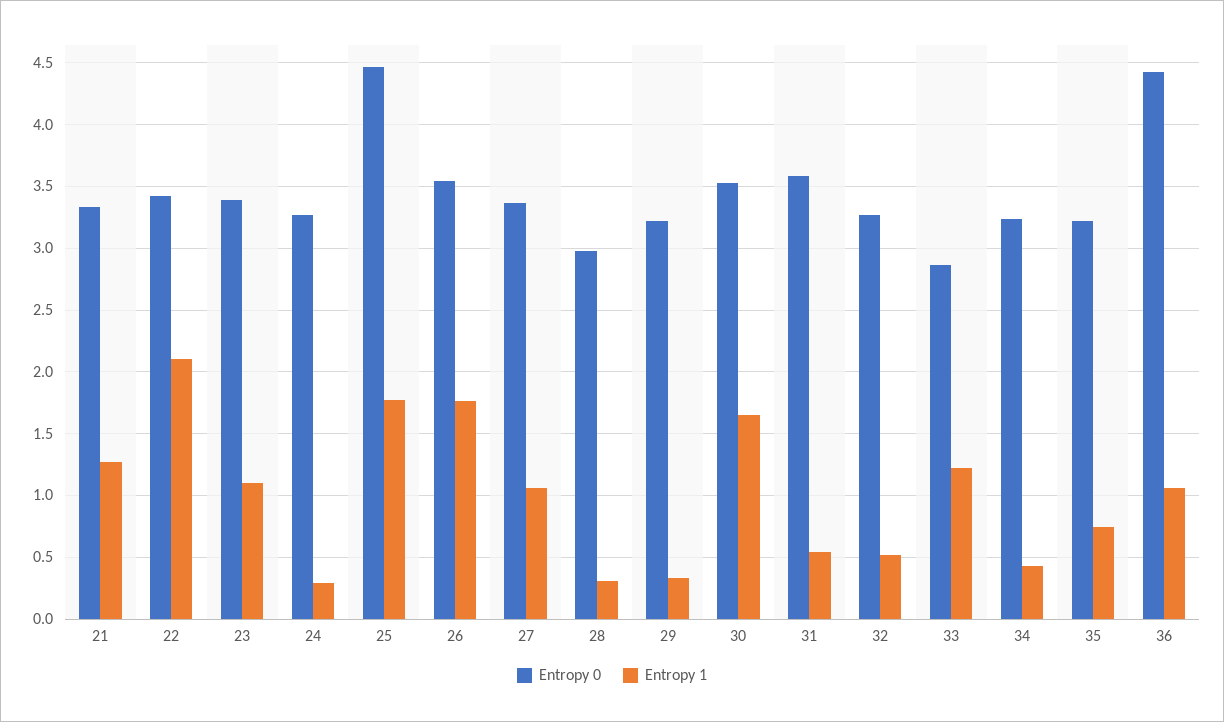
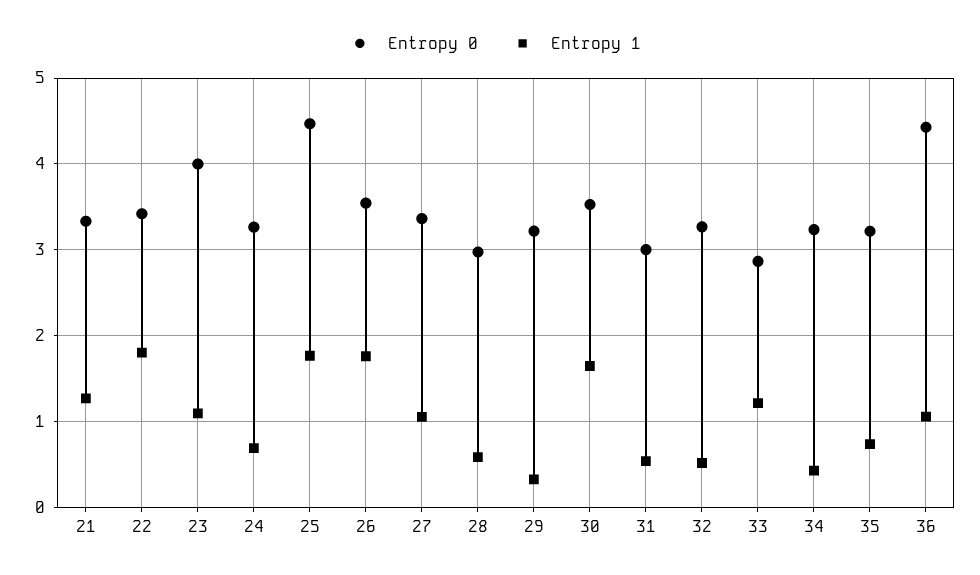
Entropy 1, 22: 2.1 -> 1.8
Entropy 0, 23: 3.4 -> 4
Entropy 1, 24: 0.3 -> 0.7
Entropy 1, 28: 0.3 -> 0.6
Entropy 0, 31: 3.6 -> 3

